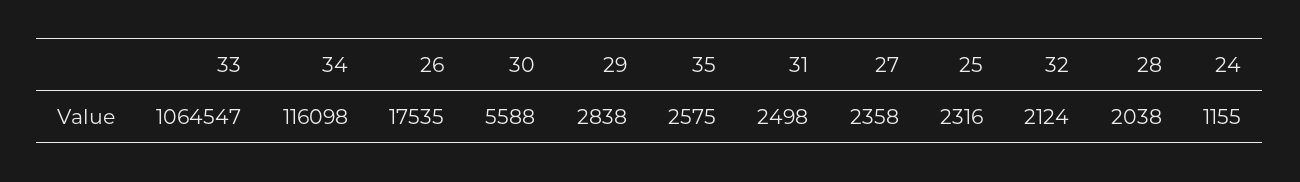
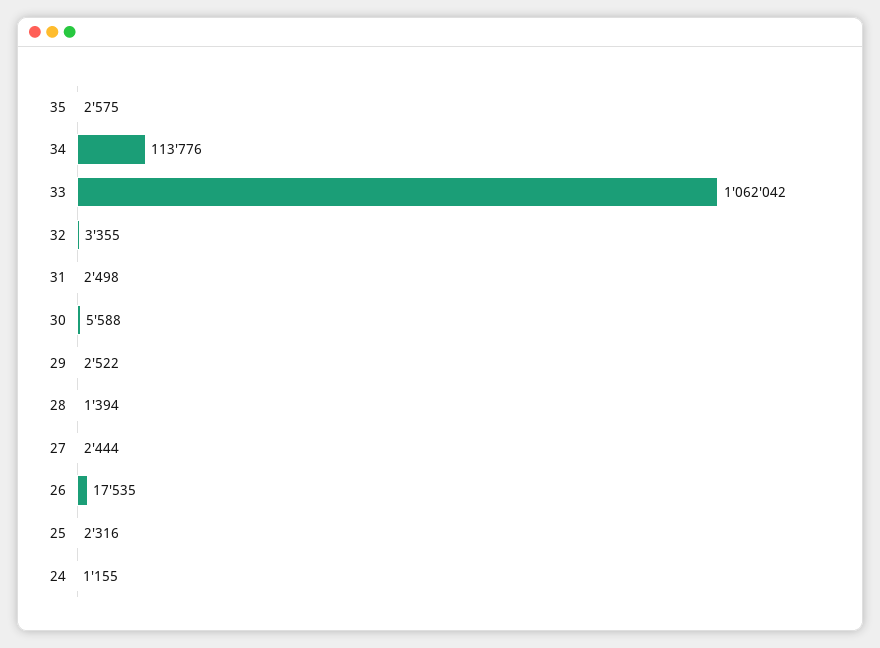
33: 1064547 -> 1062042
34: 116098 -> 113776
29: 2838 -> 2522
27: 2358 -> 2444
32: 2124 -> 3355
28: 2038 -> 1394

